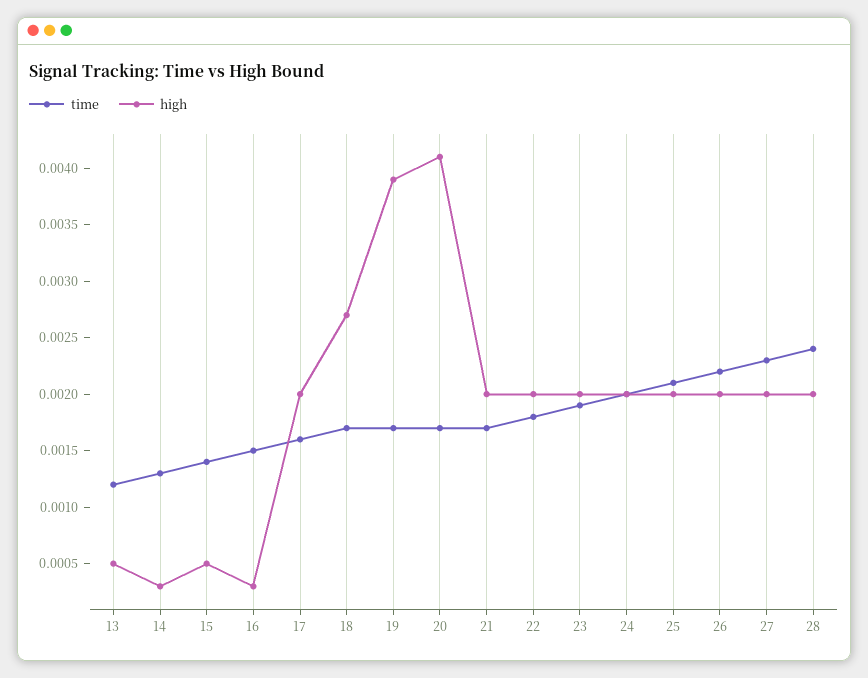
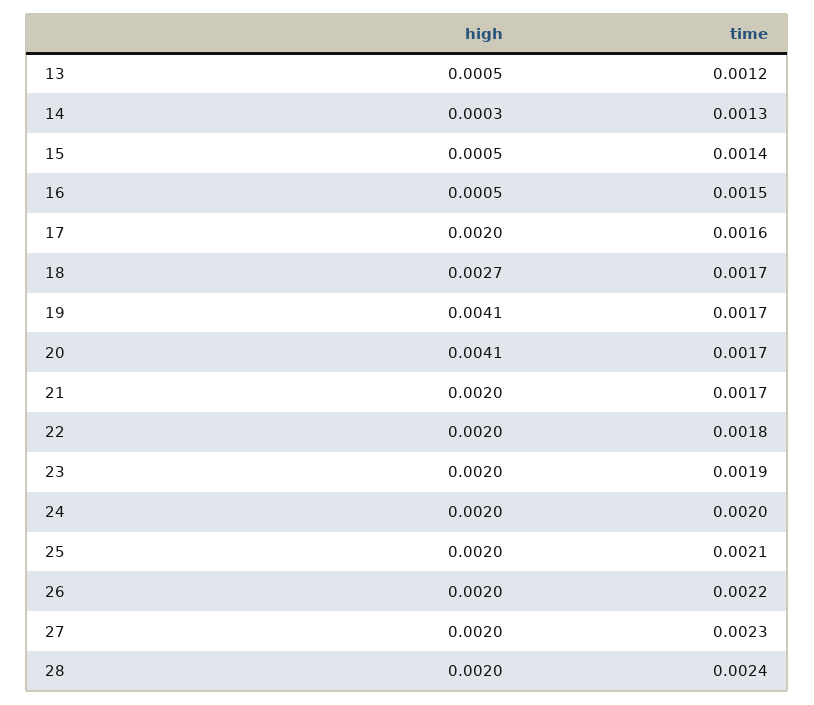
high, 16: 0.0003 -> 0.0005
high, 19: 0.0039 -> 0.0041

